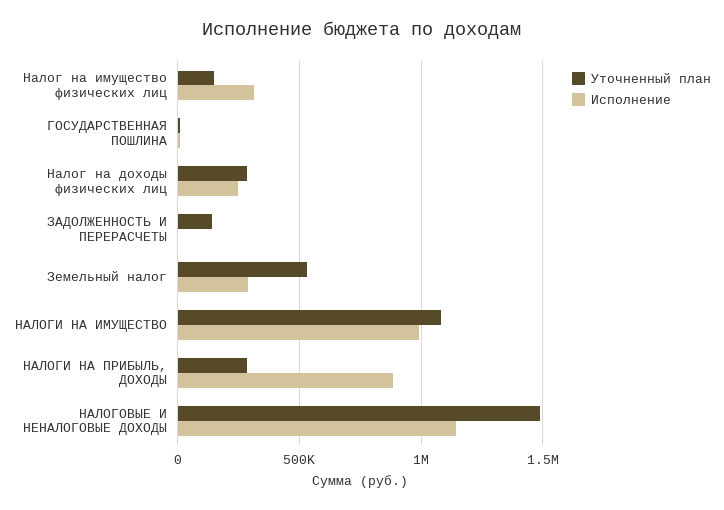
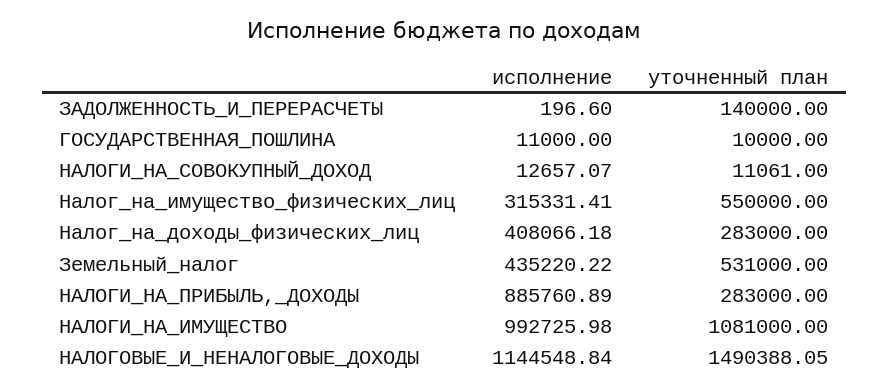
Уточненный план, Налог на имущество физических лиц: 150000 -> 550000
Исполнение, Налог на доходы физических лиц: 250000 -> 408066.18
Исполнение, Земельный налог: 300000 -> 435220.22
Исполнение, НАЛОГИ_НА_СОВОКУПНЫЙ_ДОХОД: none -> 12657.07
Уточненный план, НАЛОГИ_НА_СОВОКУПНЫЙ_ДОХОД: none -> 11061

